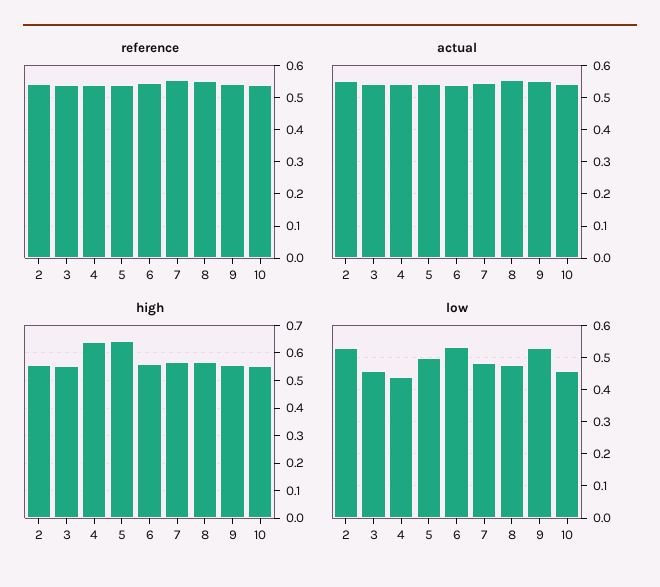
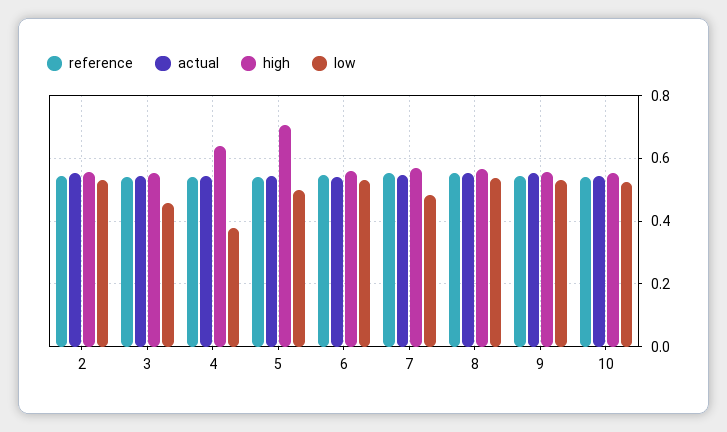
high, 5: 0.65 -> 0.7
low, 4: 0.44 -> 0.38
low, 8: 0.48 -> 0.54
low, 10: 0.46 -> 0.52

